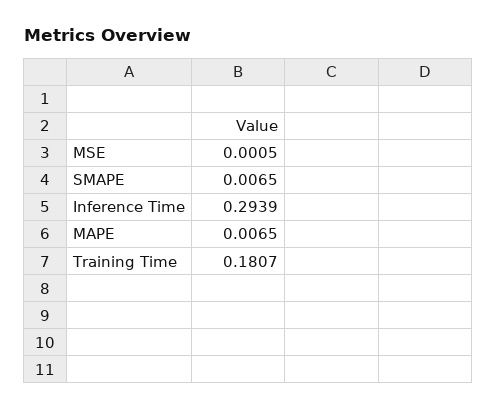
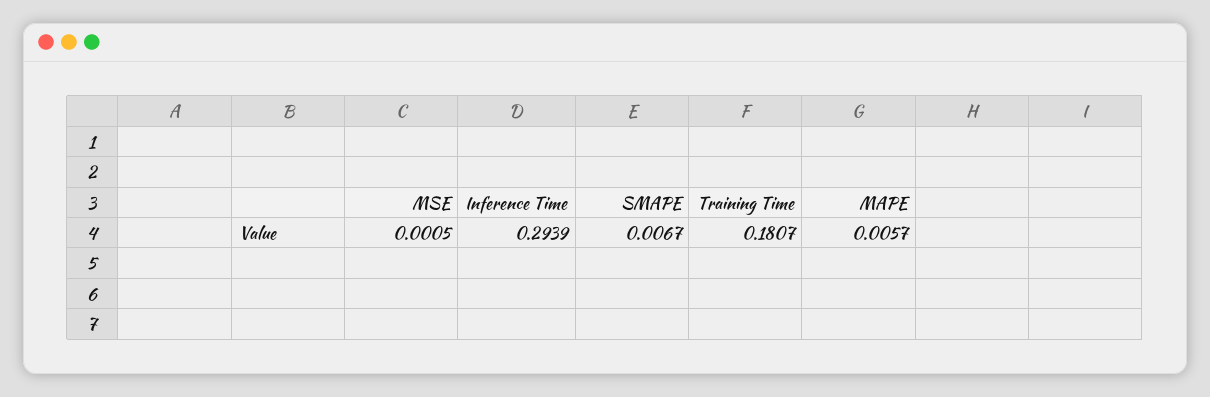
SMAPE: 0.0065 -> 0.0067
MAPE: 0.0065 -> 0.0057

